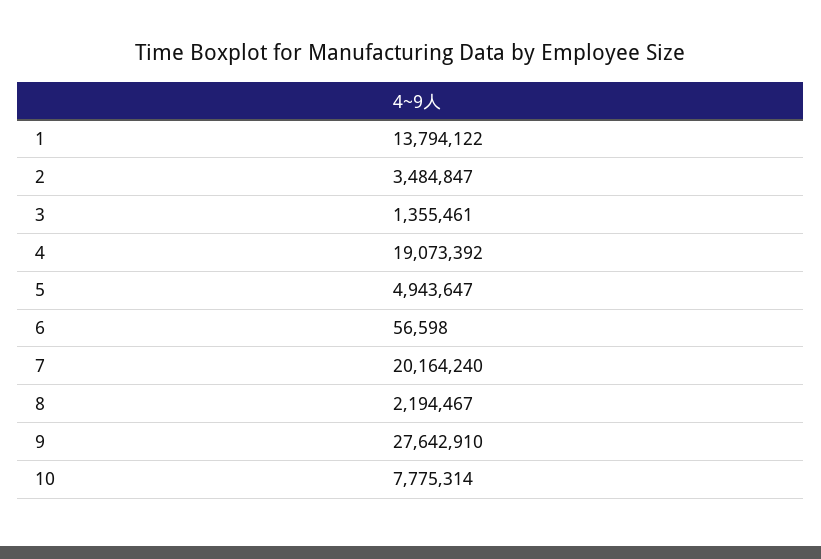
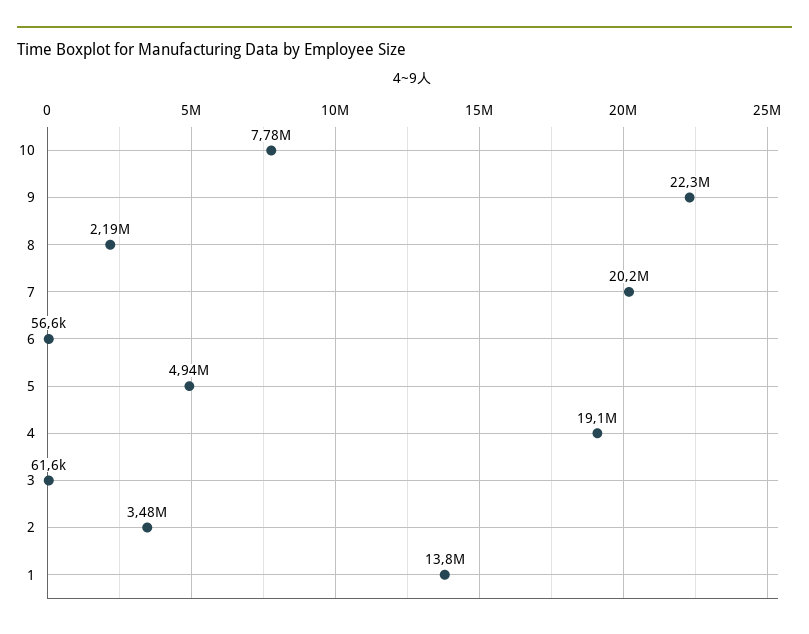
3: 1355461 -> 61600
9: 27642910 -> 22300000

